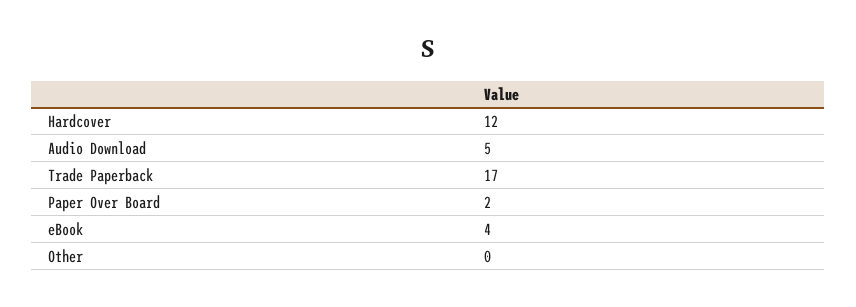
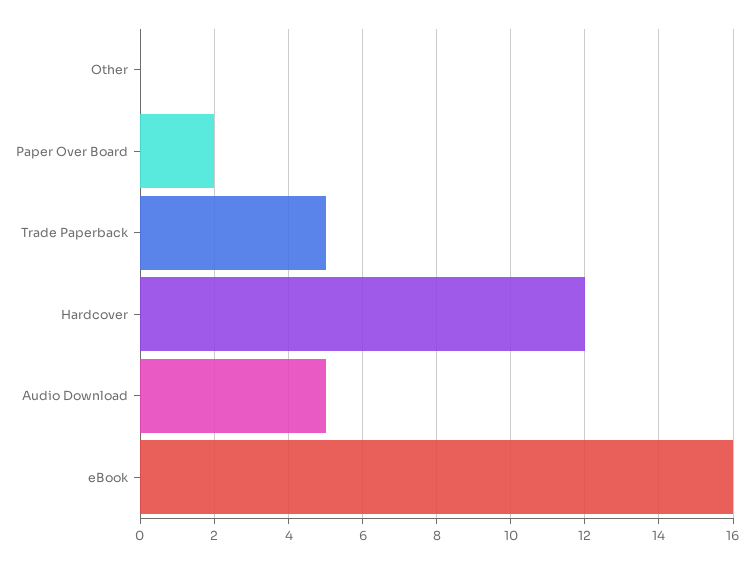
Trade Paperback: 17 -> 5
eBook: 4 -> 16

